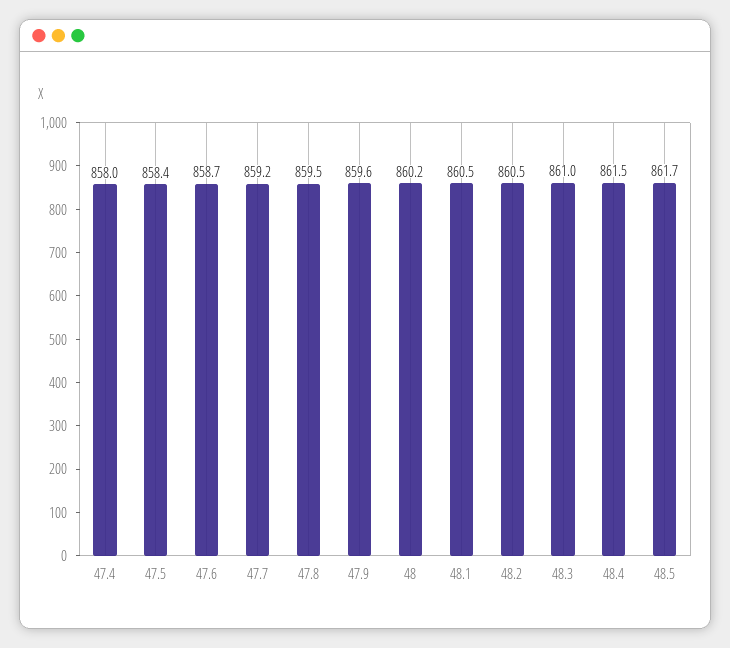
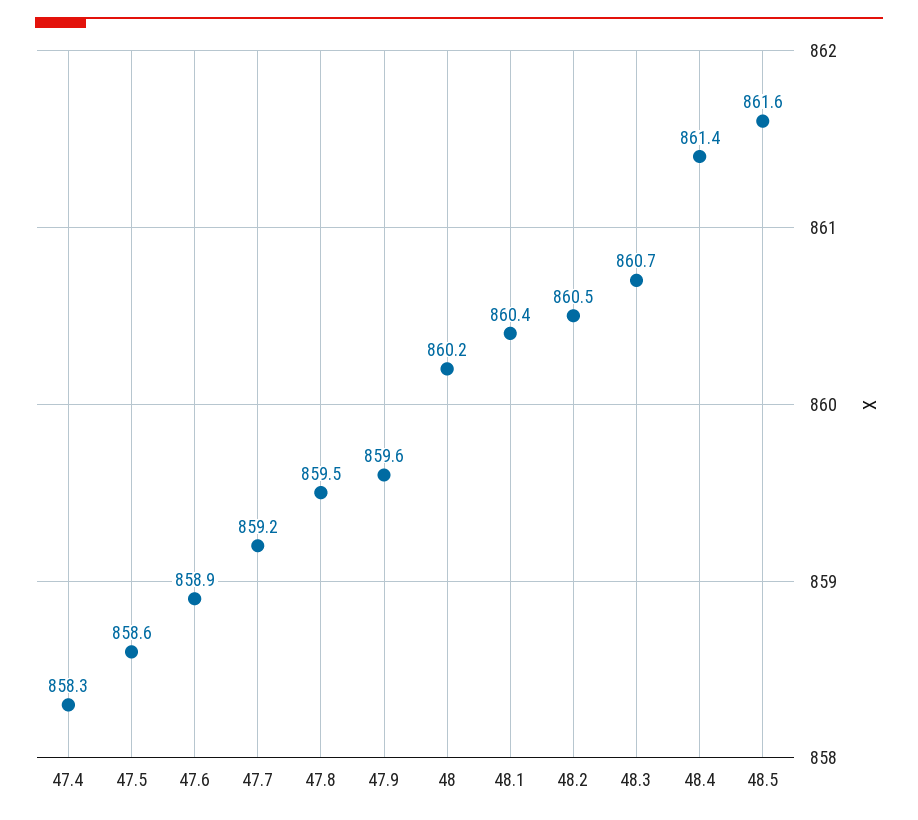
47.4: 858 -> 858.3
47.5: 858.4 -> 858.6
47.6: 858.7 -> 858.9
48.1: 860.5 -> 860.4
48.3: 861 -> 860.7
48.4: 861.5 -> 861.4
48.5: 861.7 -> 861.6

